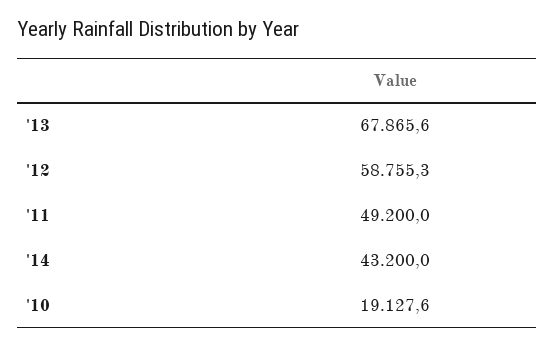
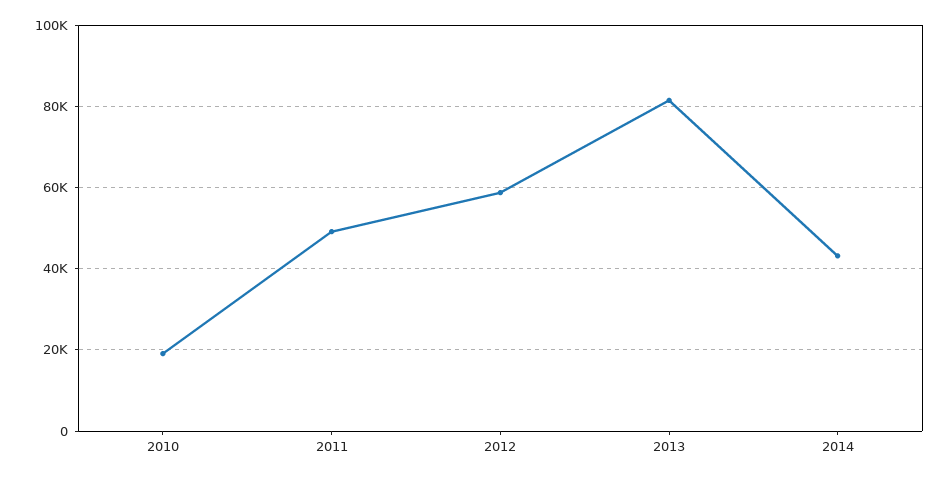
'13: 67865.6 -> 82000

